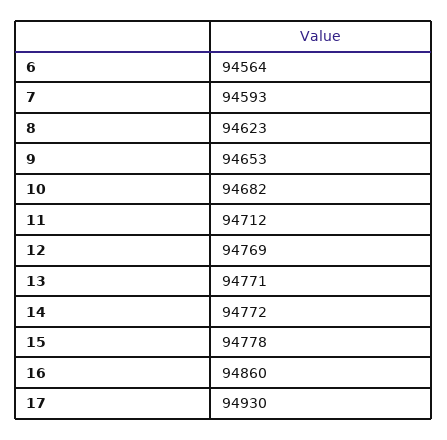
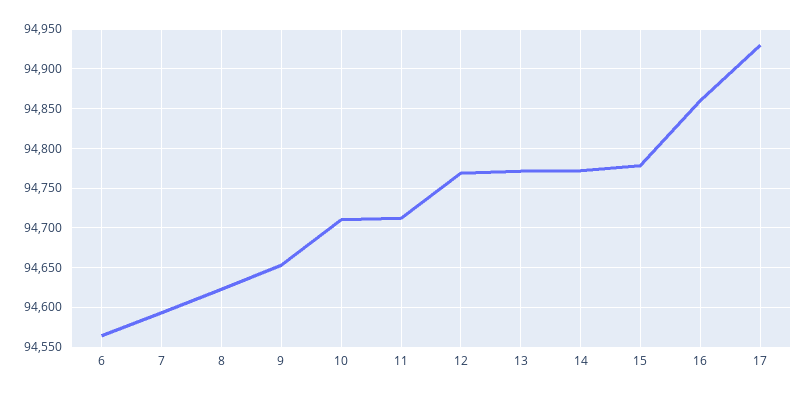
10: 94682 -> 94710

